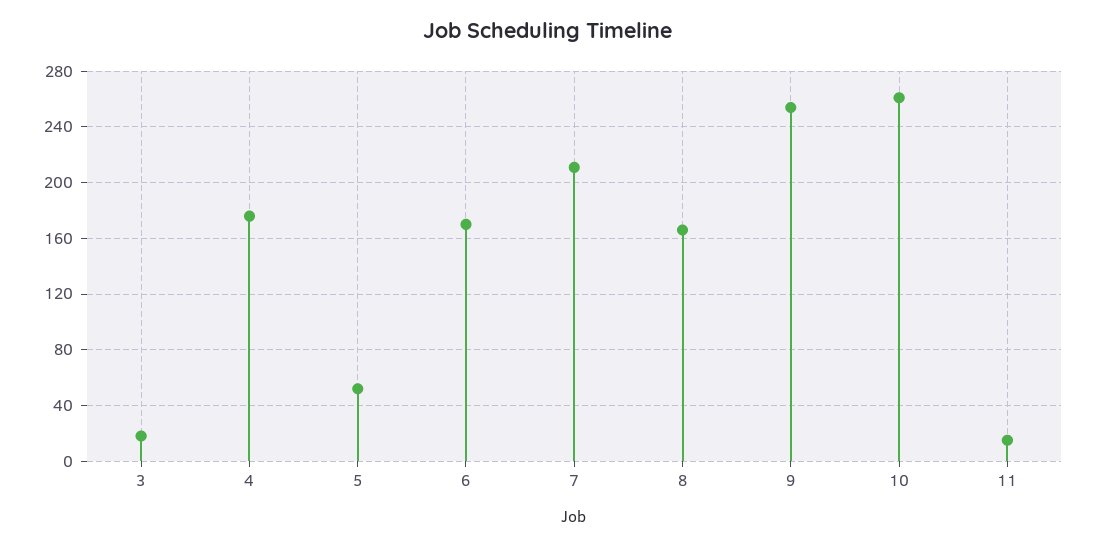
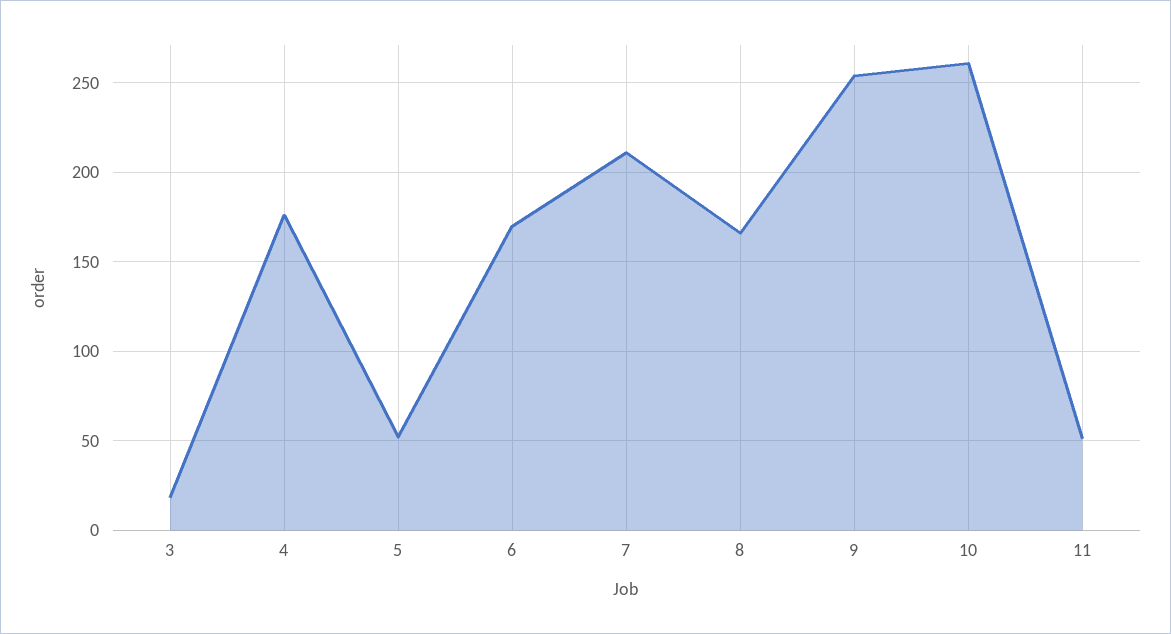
11: 15 -> 50

